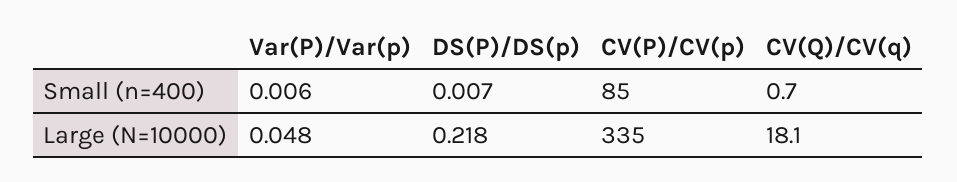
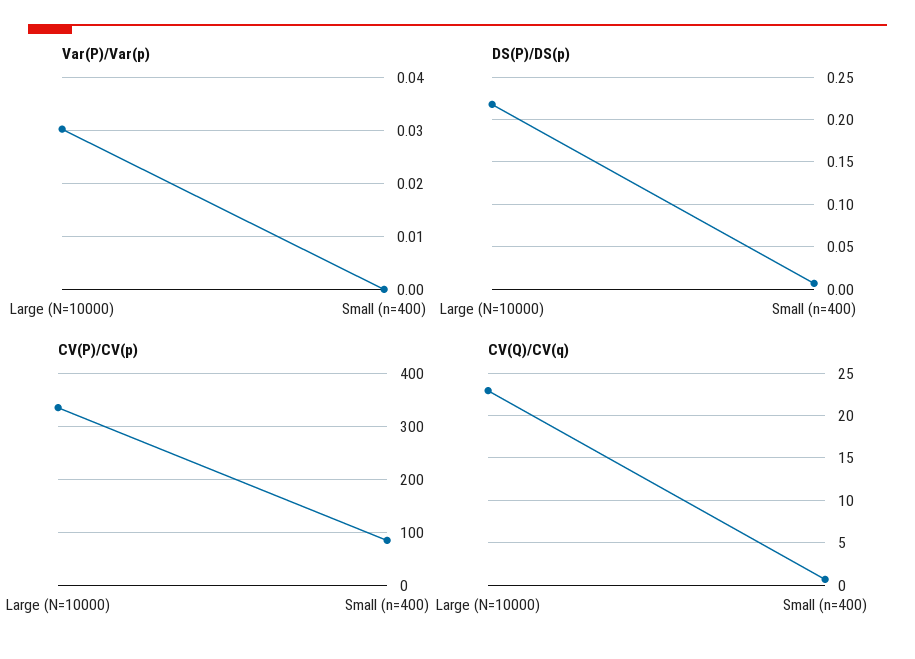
Var(P)/Var(p), Small (n=400): 0.006 -> 0
Var(P)/Var(p), Large (N=10000): 0.048 -> 0.03
CV(Q)/CV(q), Large (N=10000): 18.1 -> 23

